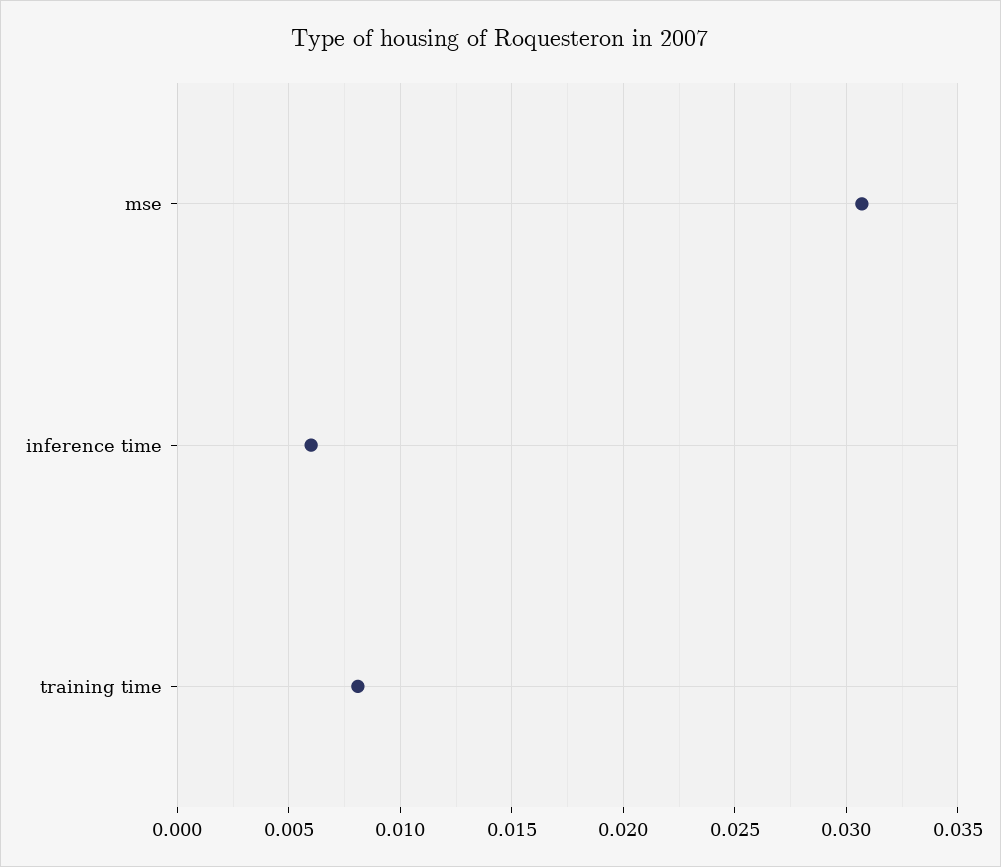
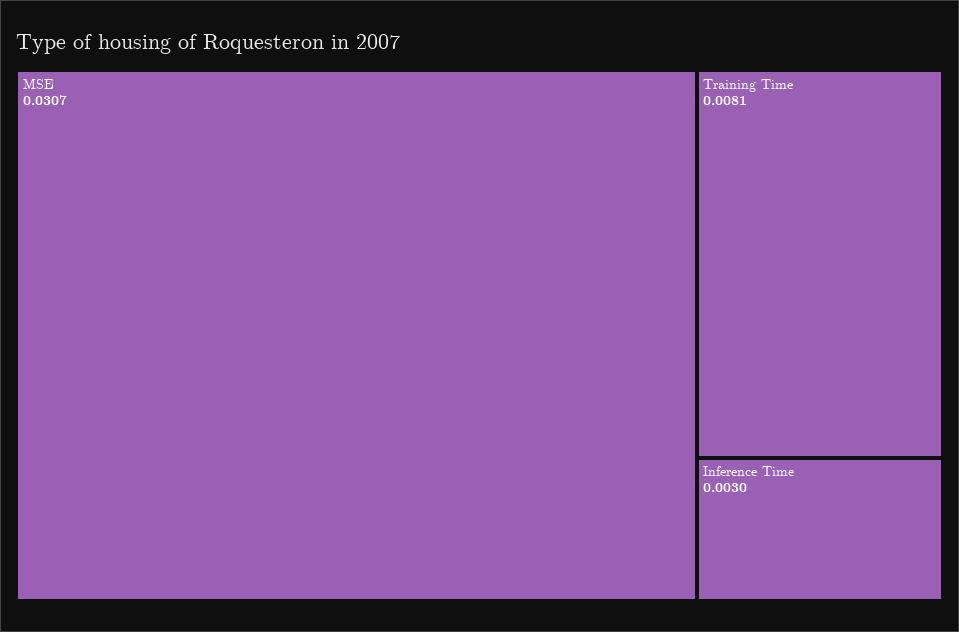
inference time: 0.006 -> 0.003

